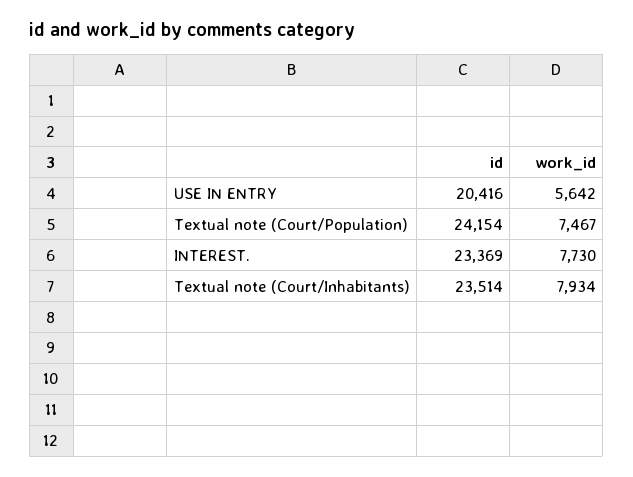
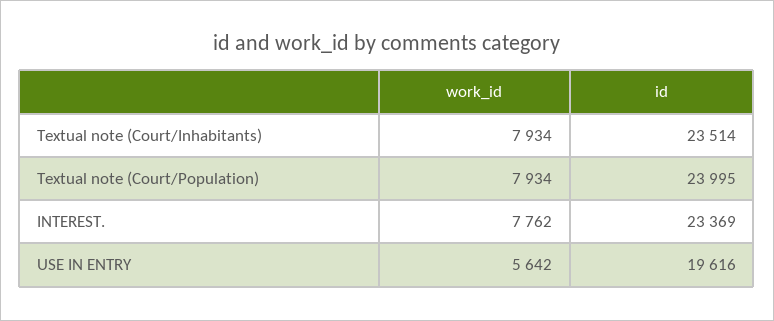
id, USE IN ENTRY: 20416 -> 19616
id, Textual note (Court/Population): 24154 -> 23995
work_id, Textual note (Court/Population): 7467 -> 7934
work_id, INTEREST.: 7730 -> 7762

